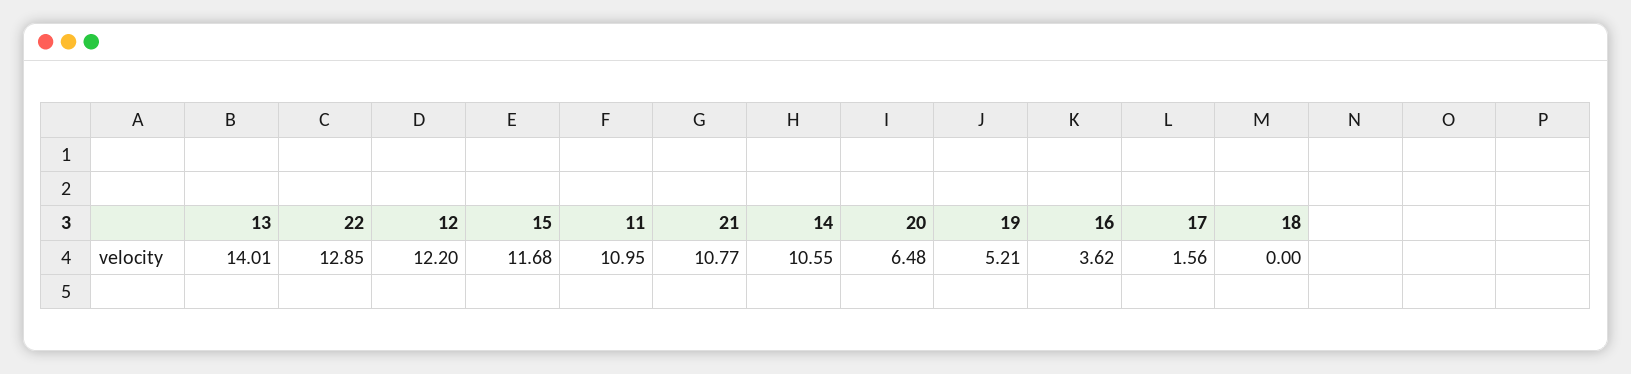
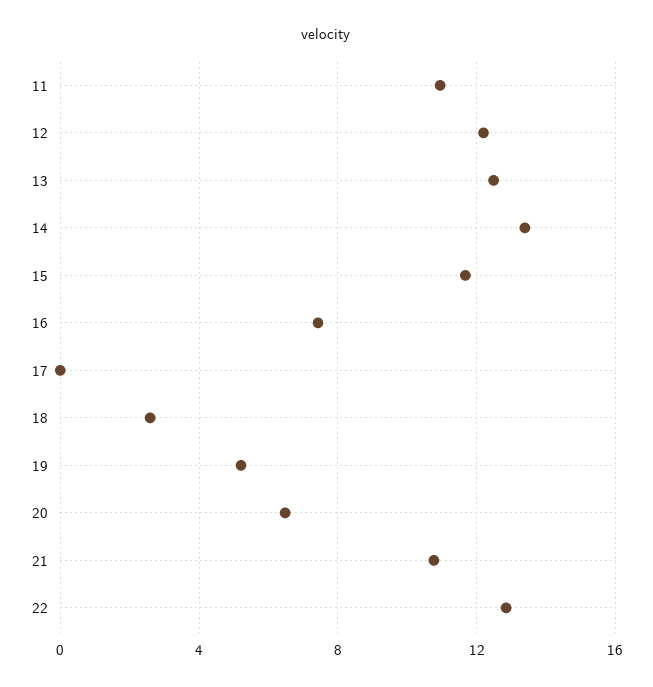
13: 14.01 -> 12.5
14: 10.55 -> 13.5
16: 3.62 -> 7.5
17: 1.56 -> 0
18: 0 -> 2.5

